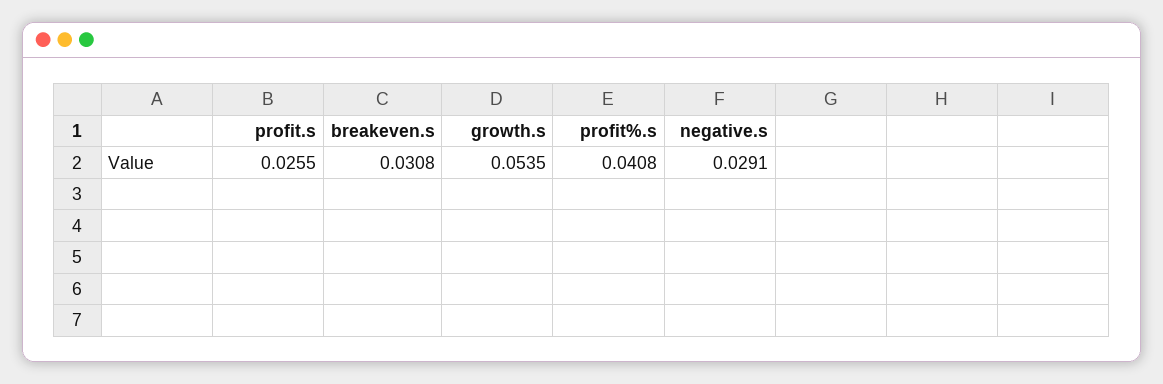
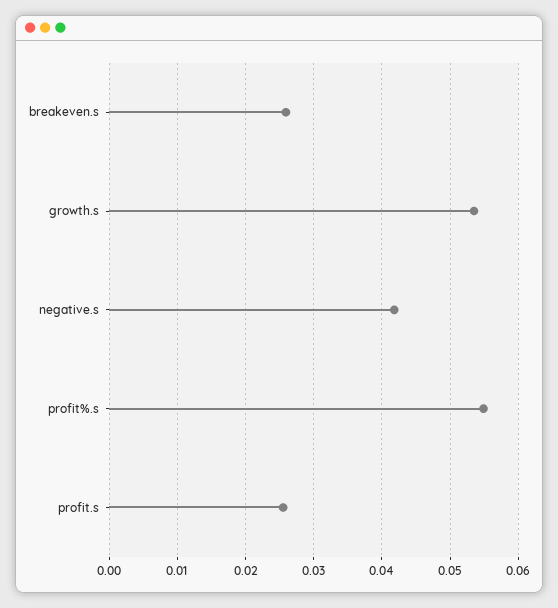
breakeven.s: 0.0308 -> 0.026
profit%.s: 0.0408 -> 0.055
negative.s: 0.0291 -> 0.042

